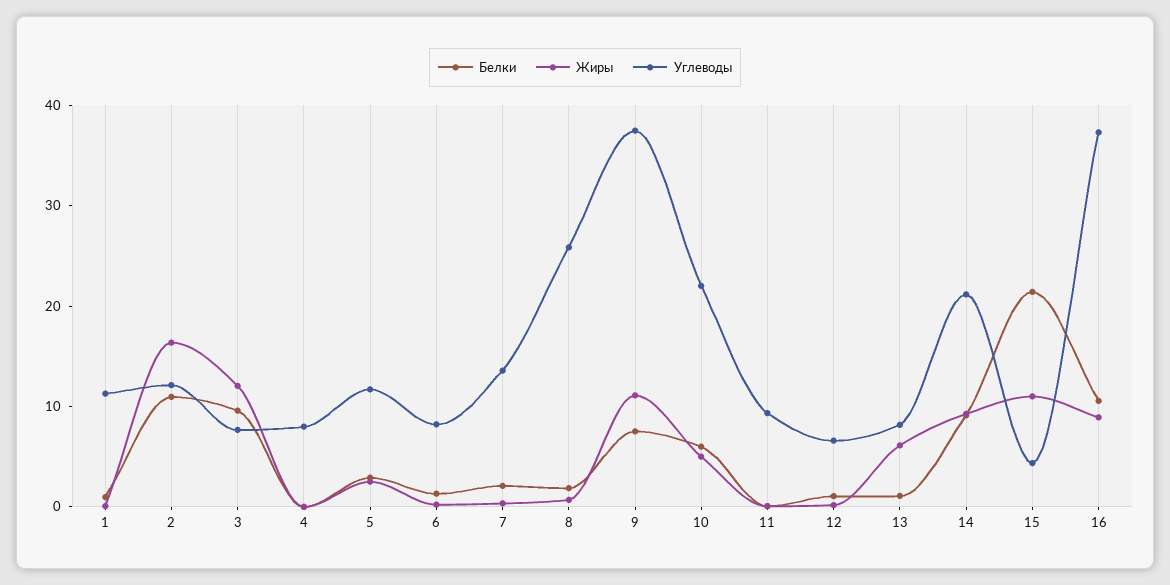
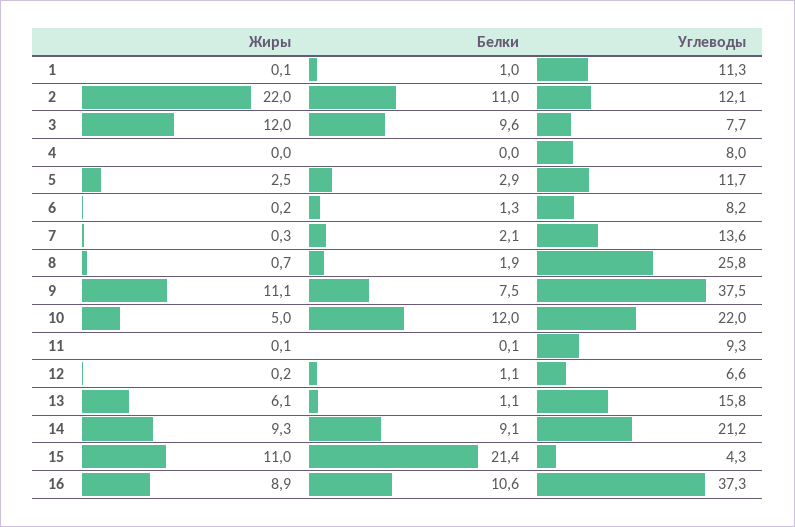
Жиры, 2: 16 -> 22
Белки, 10: 6 -> 12
Углеводы, 13: 8 -> 15.8

